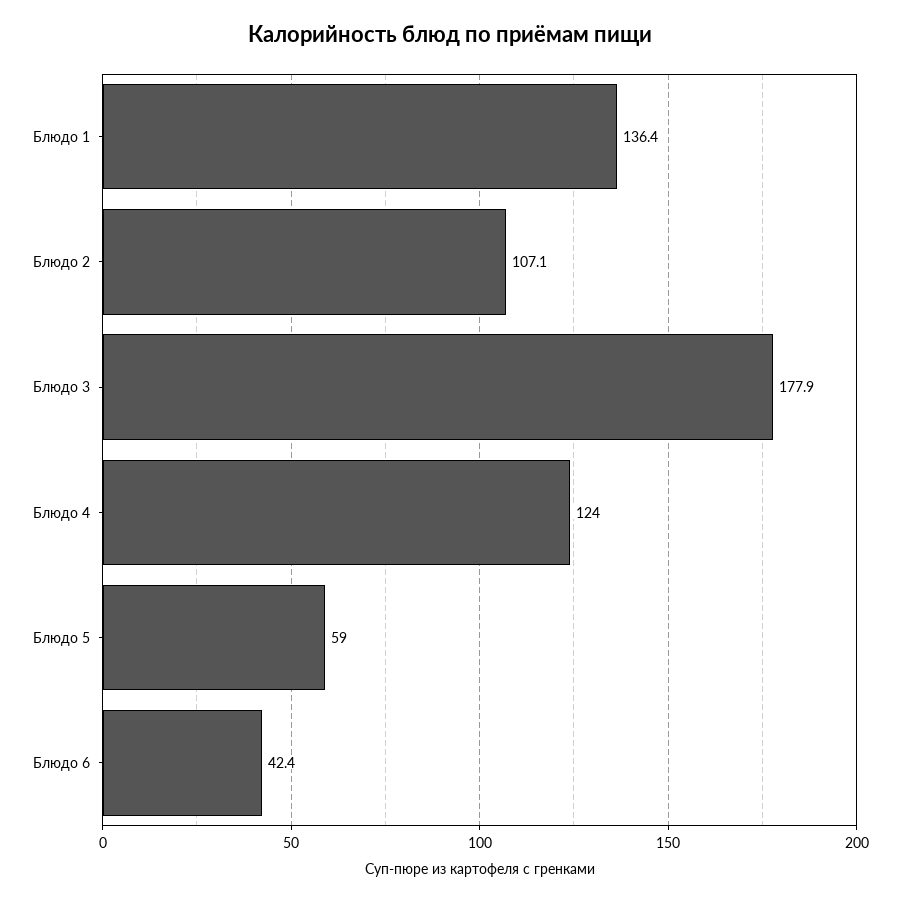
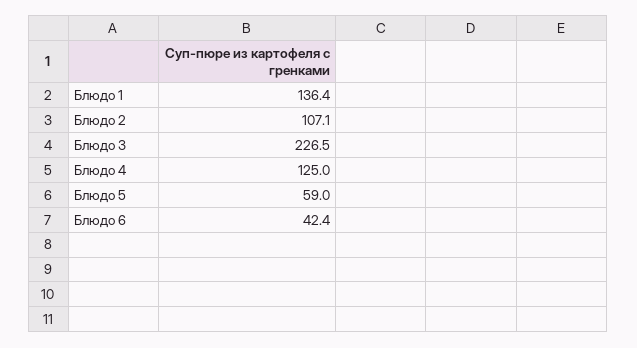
Блюдо 3: 177.9 -> 226.5
Блюдо 4: 124 -> 125

